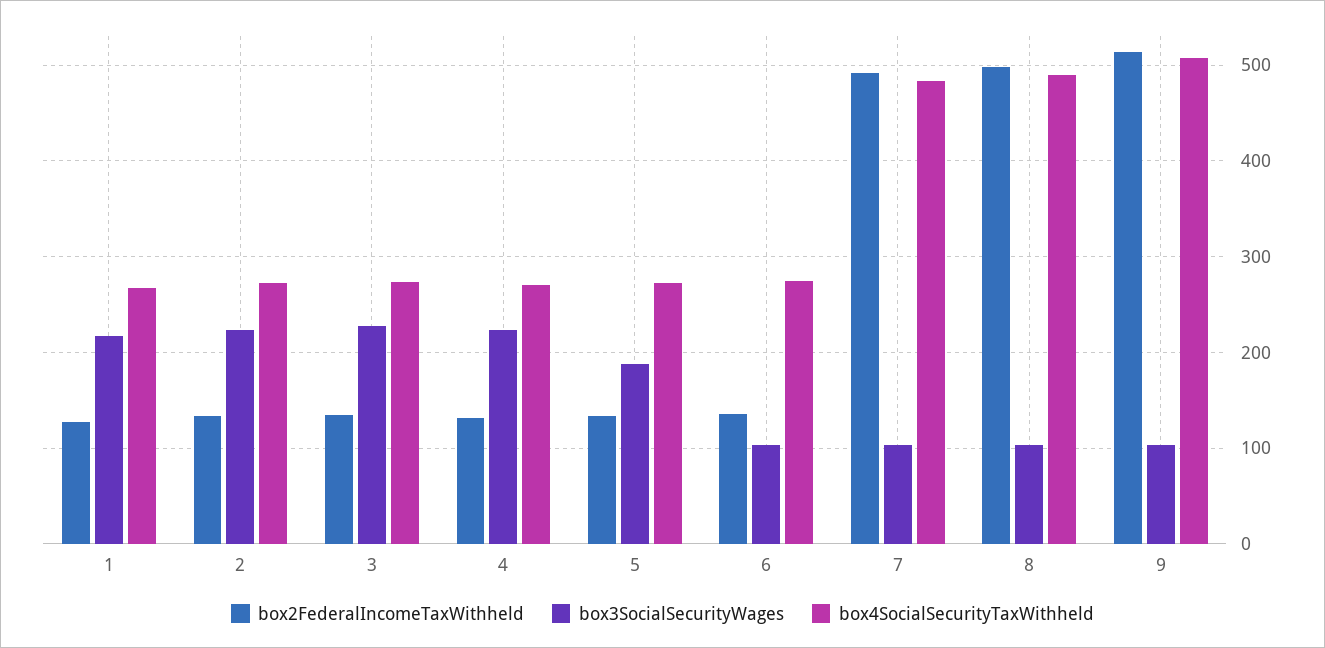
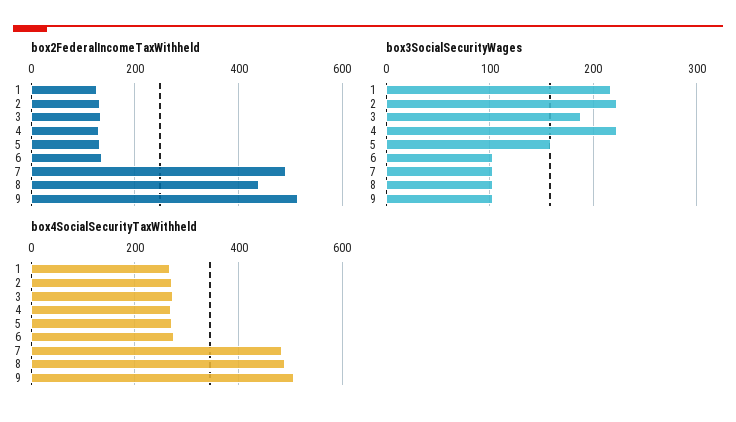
box3SocialSecurityWages, 3: 230 -> 190
box3SocialSecurityWages, 5: 190 -> 160
box2FederalIncomeTaxWithheld, 8: 500 -> 440

